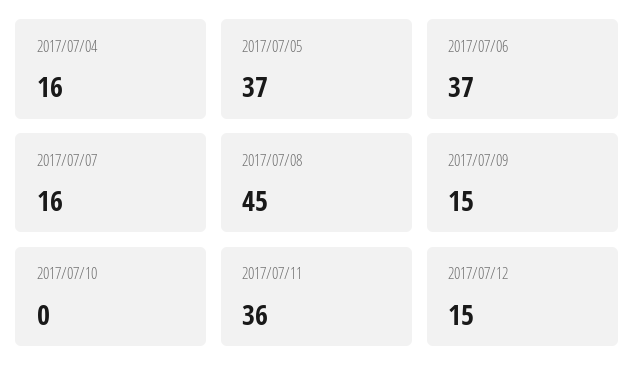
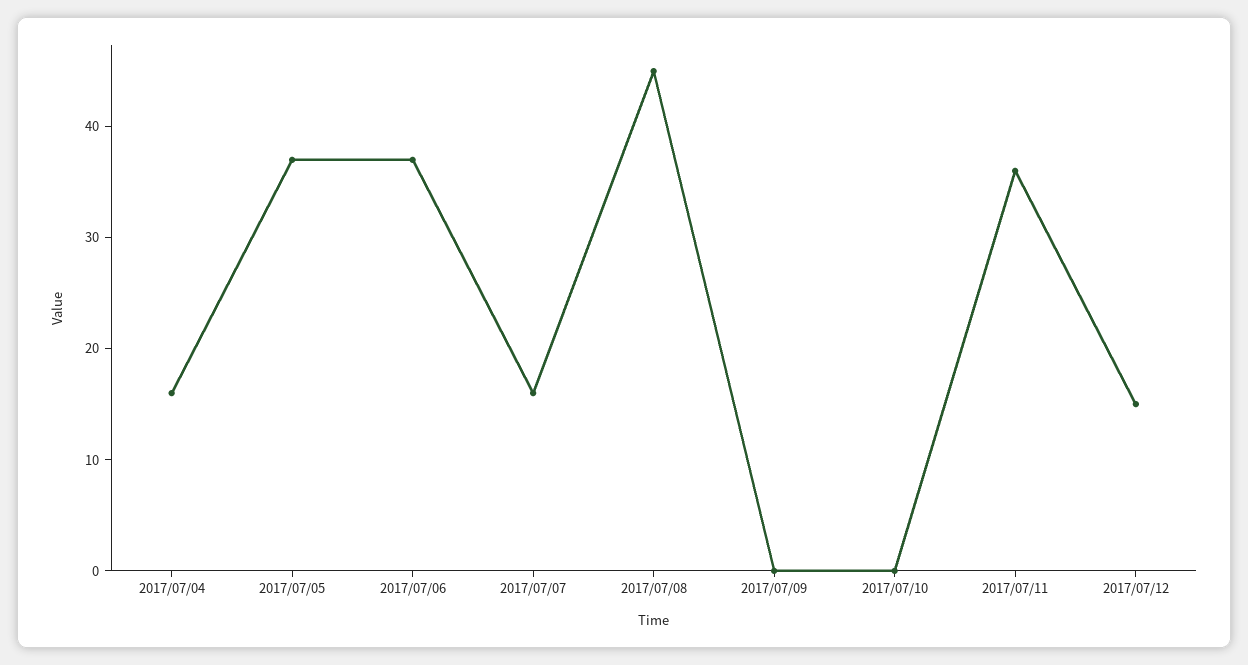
2017/07/09: 15 -> 0

